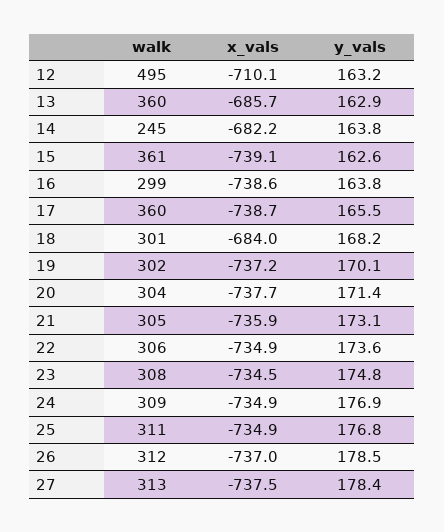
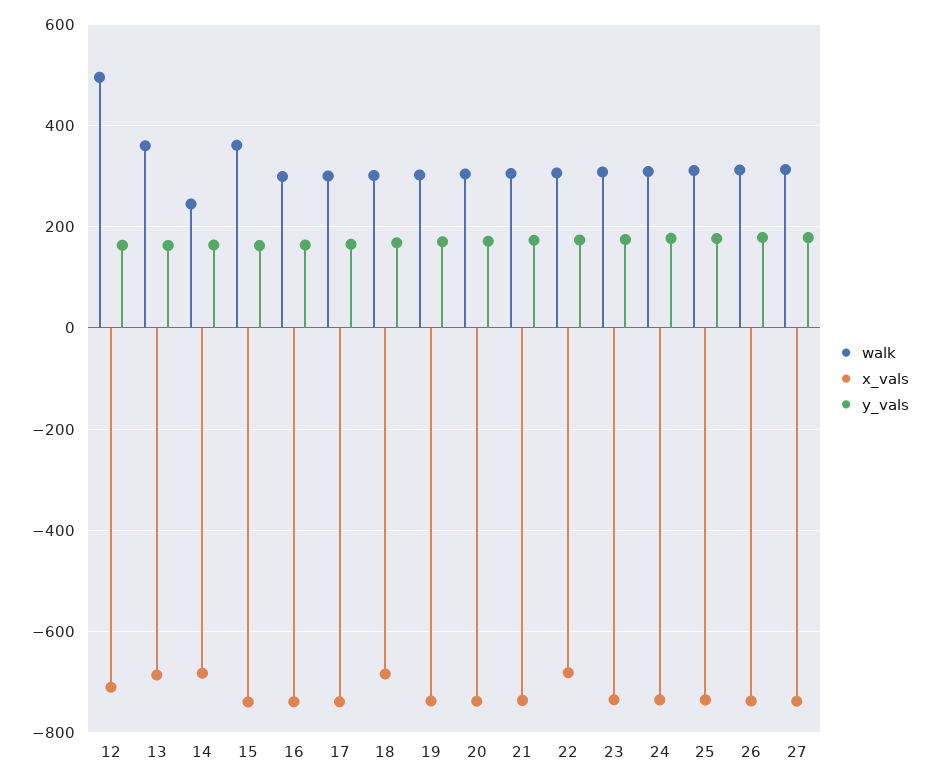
walk, 17: 360 -> 300
x_vals, 22: -734.9 -> -680

